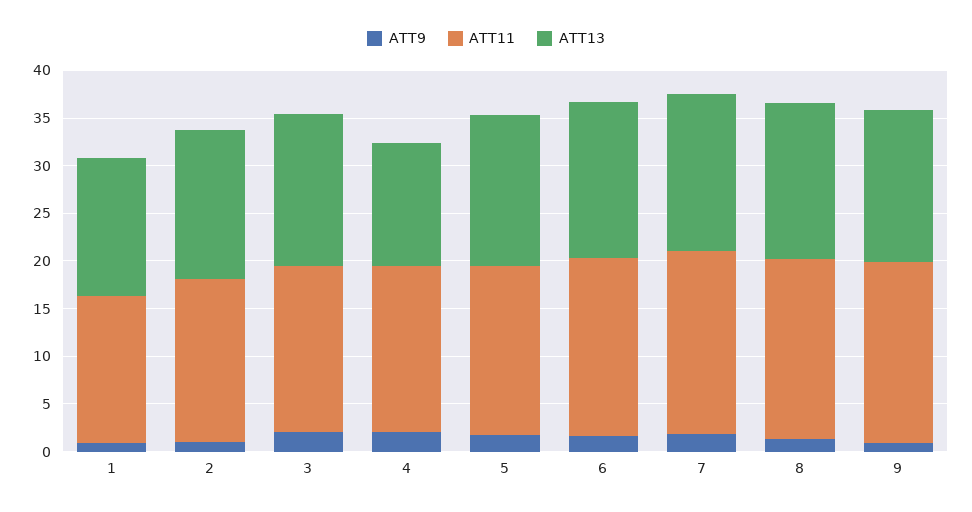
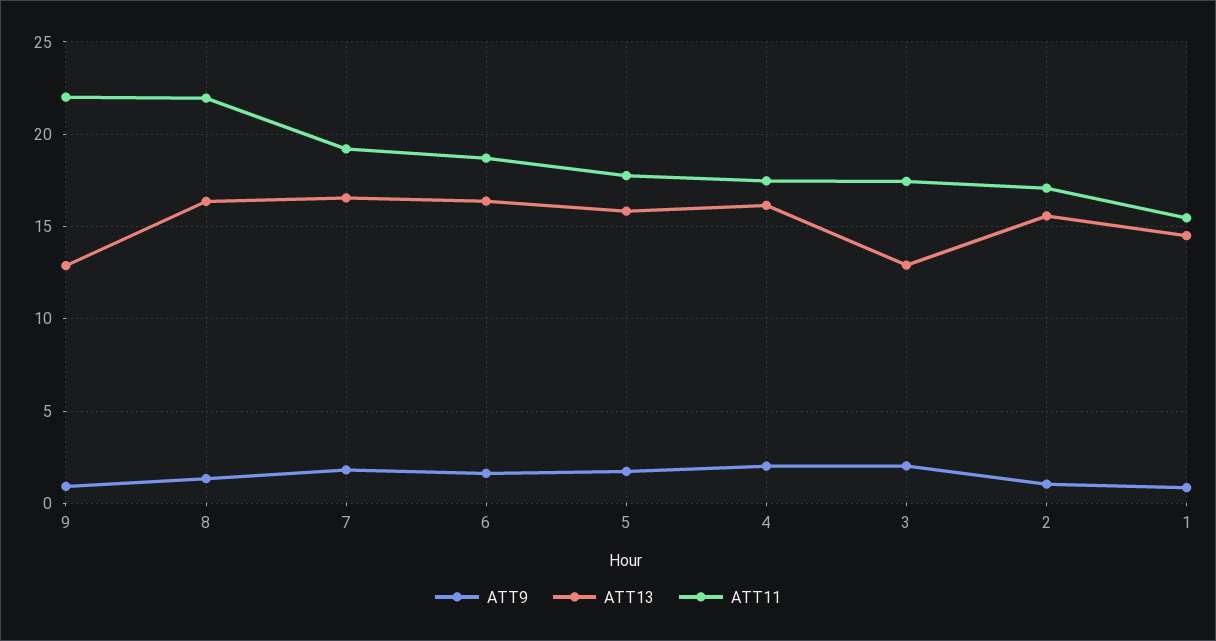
ATT13, 3: 16 -> 13
ATT13, 4: 13 -> 16
ATT11, 8: 19 -> 22
ATT11, 9: 19 -> 22
ATT13, 9: 16 -> 13

